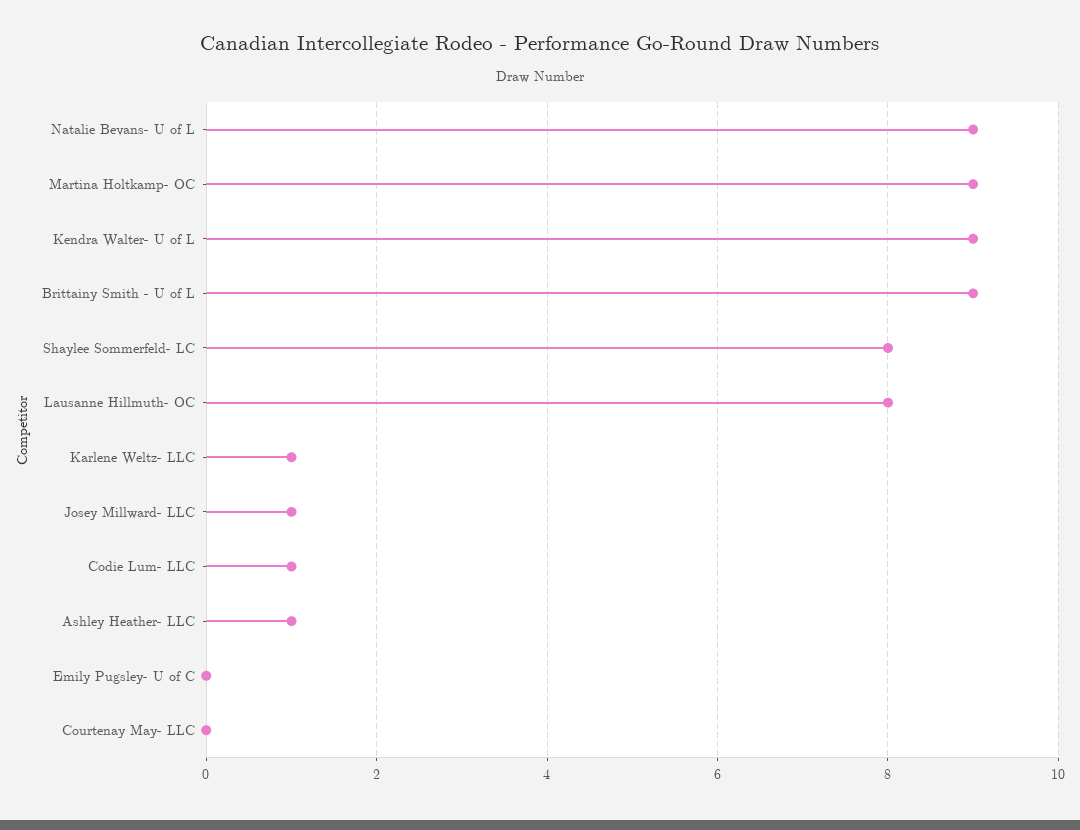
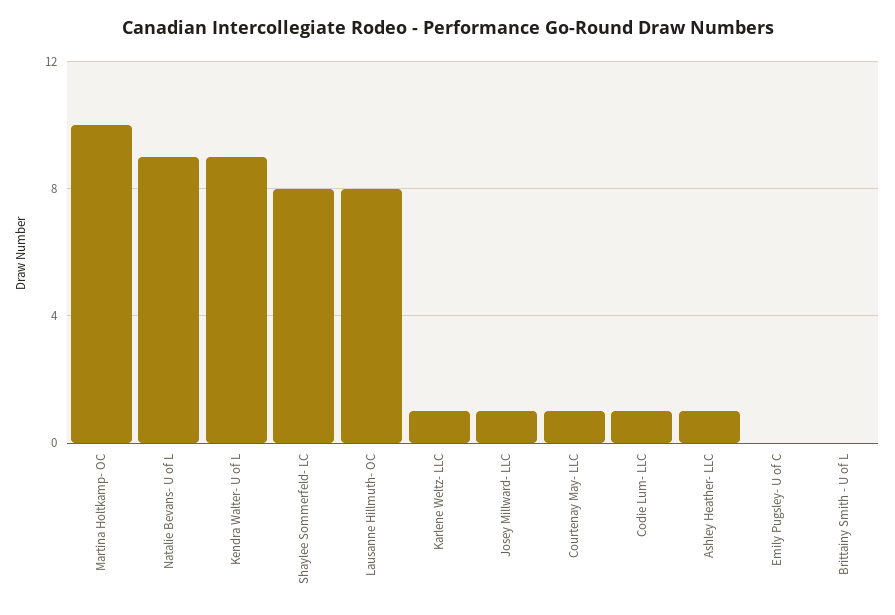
Martina Holtkamp- OC: 9 -> 10
Brittainy Smith - U of L: 9 -> 0
Courtenay May- LLC: 0 -> 1

